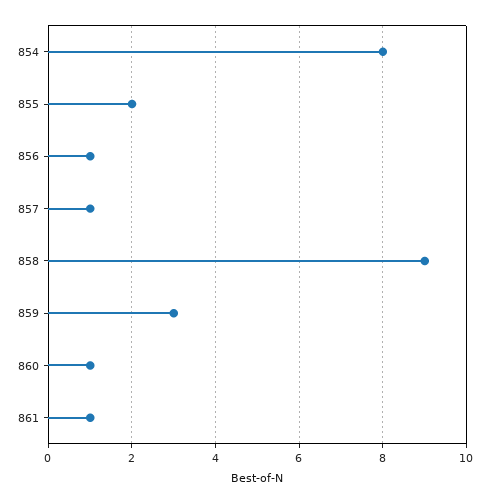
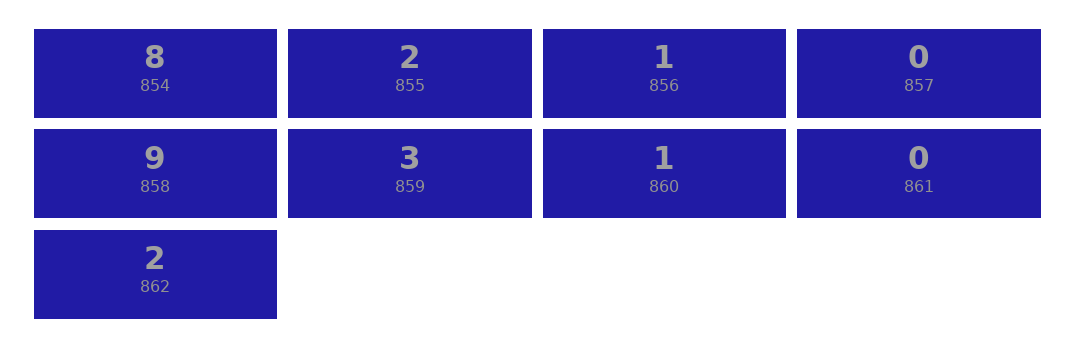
857: 1 -> 0
861: 1 -> 0
862: none -> 2

